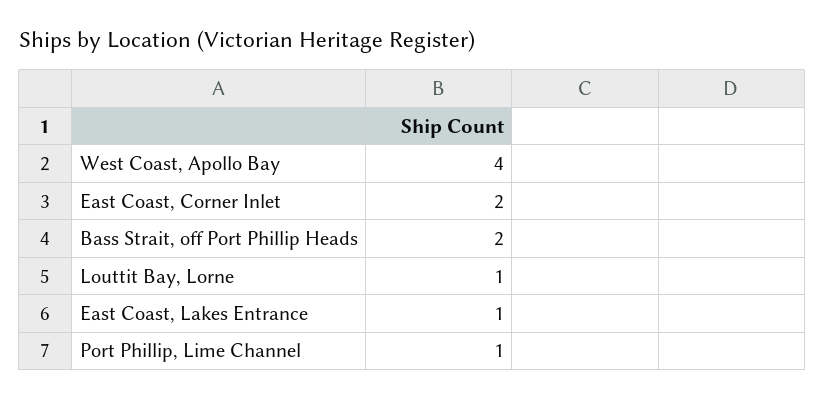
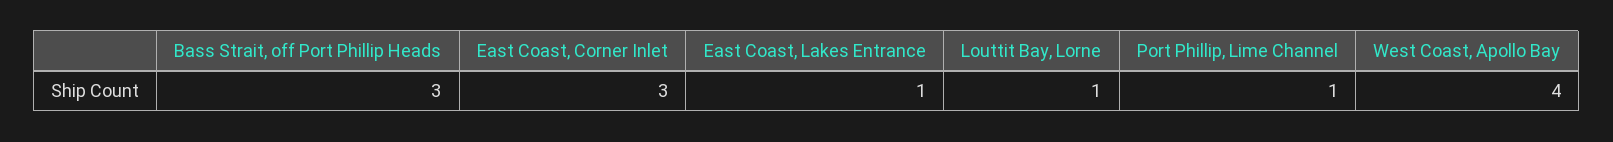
East Coast, Corner Inlet: 2 -> 3
Bass Strait, off Port Phillip Heads: 2 -> 3

